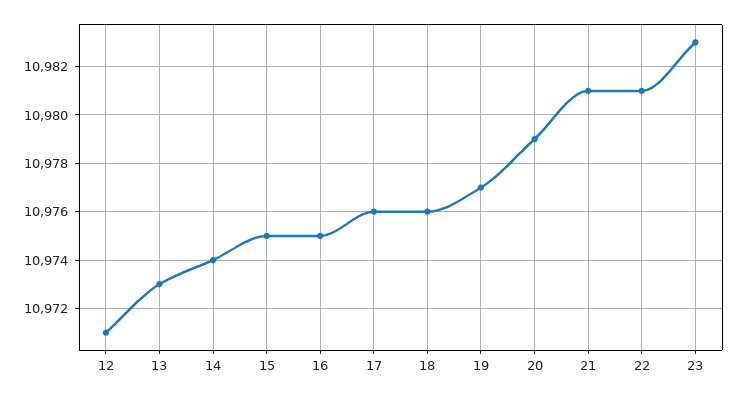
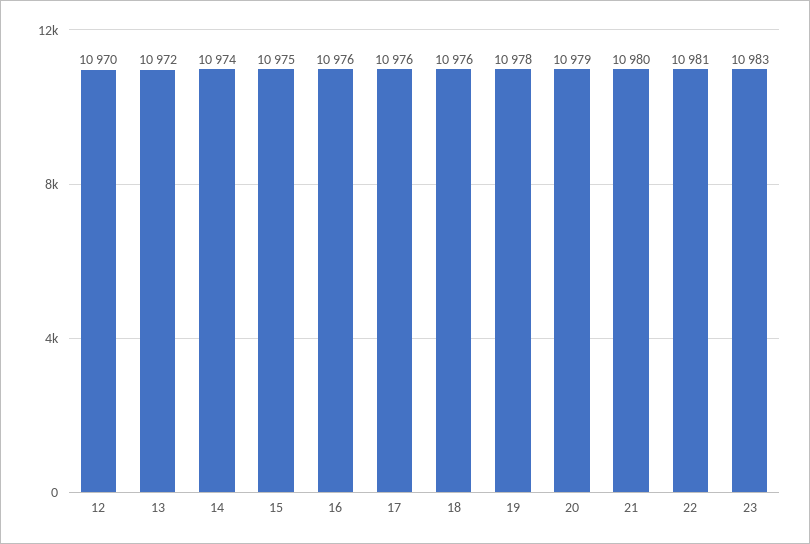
12: 10971 -> 10970
13: 10973 -> 10972
16: 10975 -> 10976
19: 10977 -> 10978
21: 10981 -> 10980

